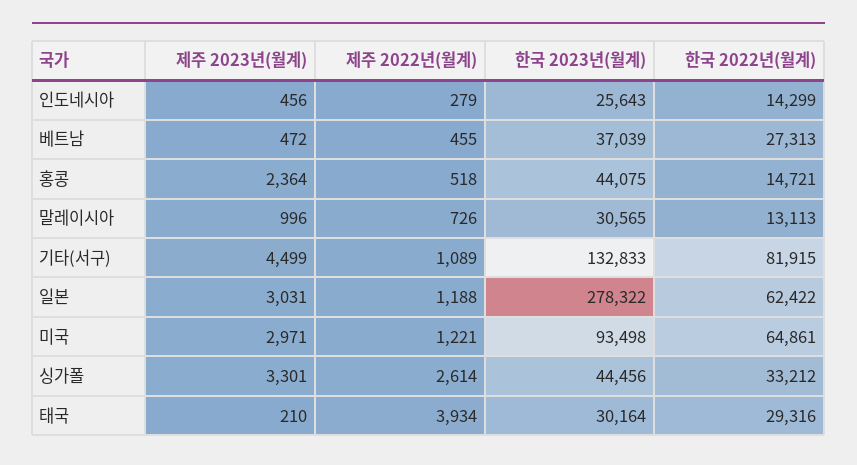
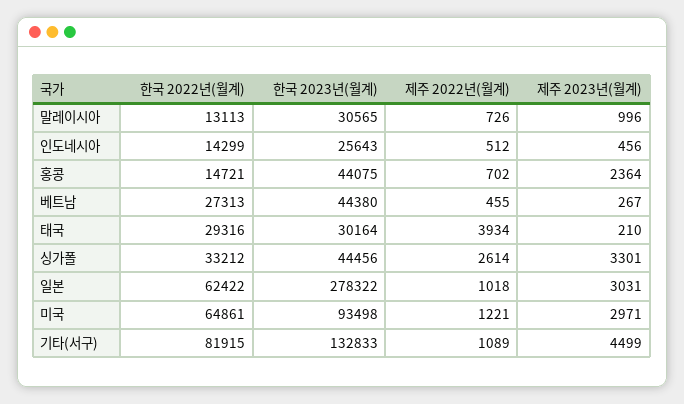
제주 2022년(월계), 인도네시아: 279 -> 512
제주 2023년(월계), 베트남: 472 -> 267
한국 2023년(월계), 베트남: 37039 -> 44380
제주 2022년(월계), 홍콩: 518 -> 702
제주 2022년(월계), 일본: 1188 -> 1018

